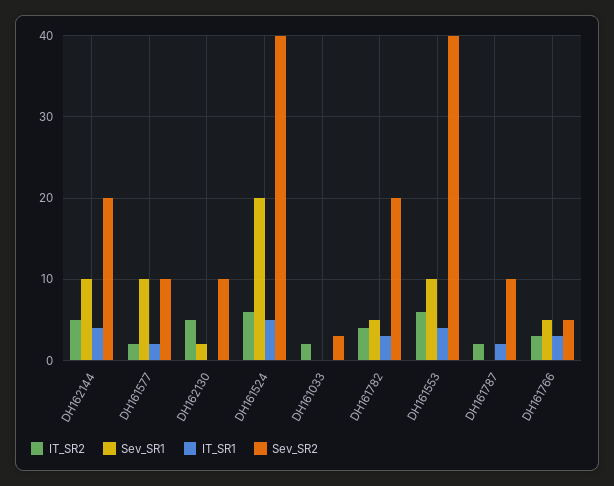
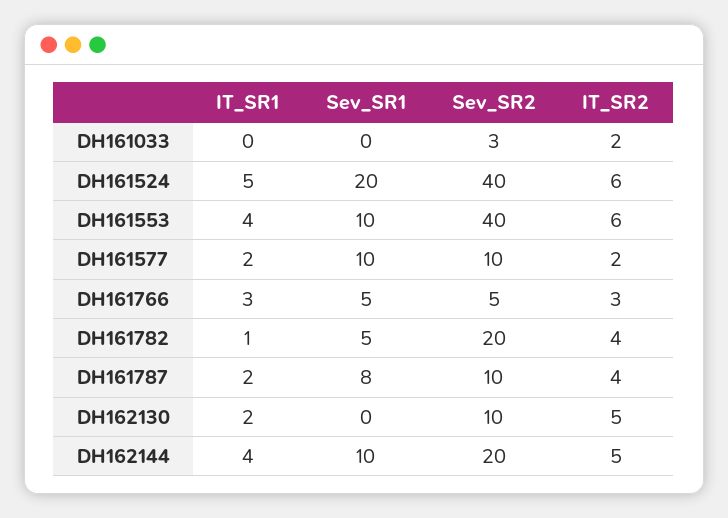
Sev_SR1, DH162130: 2 -> 0
IT_SR1, DH162130: 0 -> 2
IT_SR1, DH161782: 3 -> 1
IT_SR2, DH161787: 2 -> 4
Sev_SR1, DH161787: 0 -> 8

